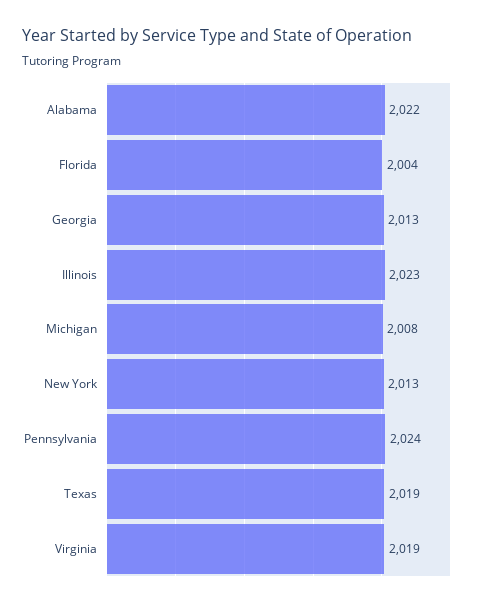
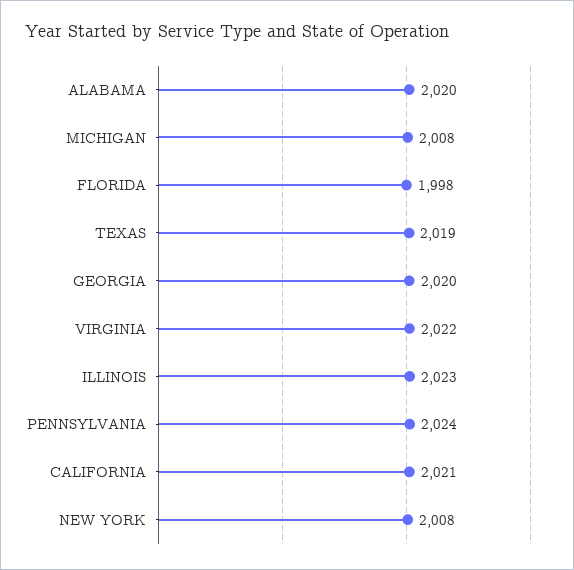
Alabama: 2022 -> 2020
Florida: 2004 -> 1998
Georgia: 2013 -> 2020
New York: 2013 -> 2008
Virginia: 2019 -> 2022
CALIFORNIA: none -> 2021

